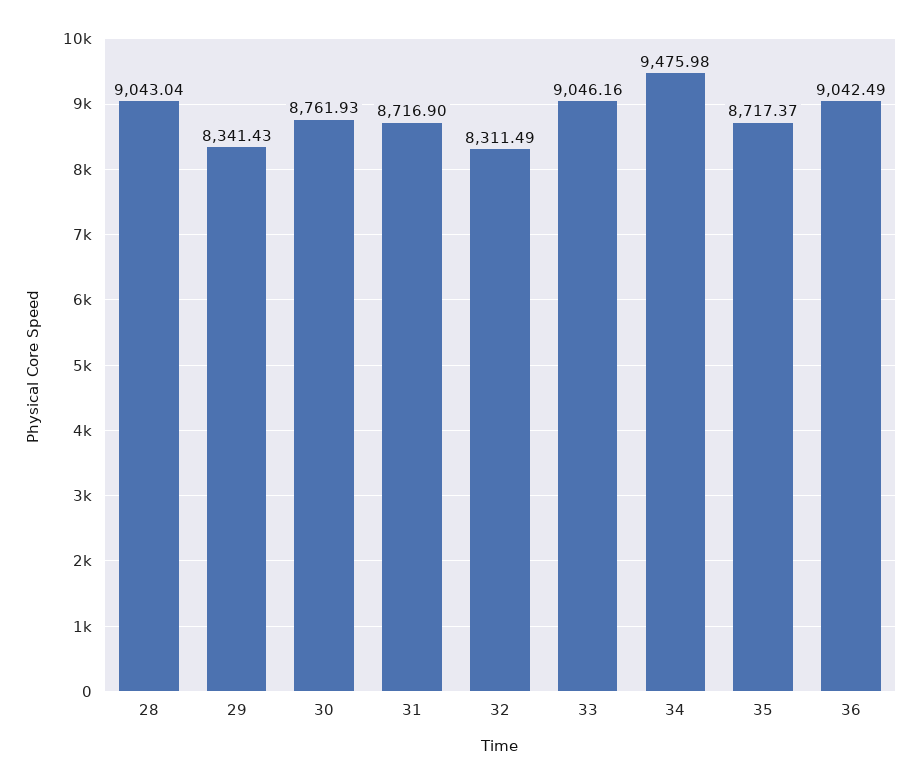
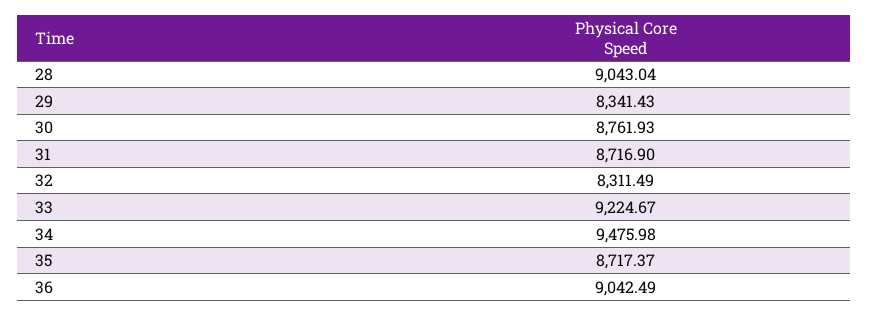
33: 9046.16 -> 9224.67

